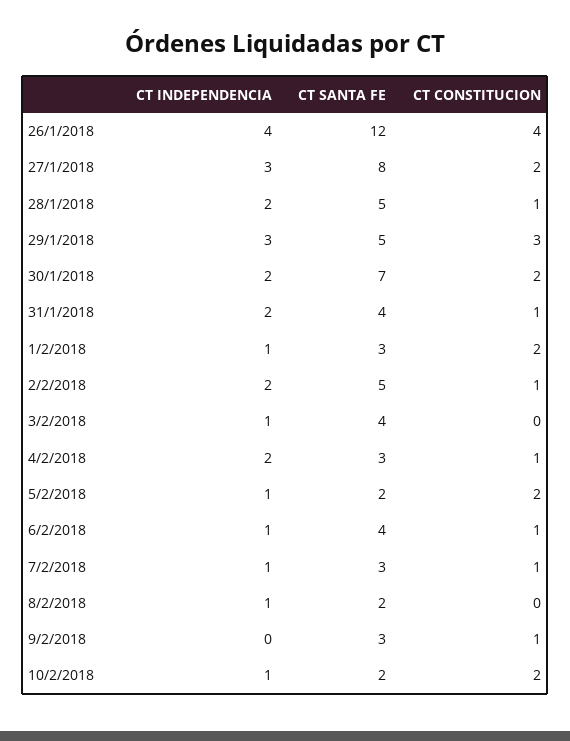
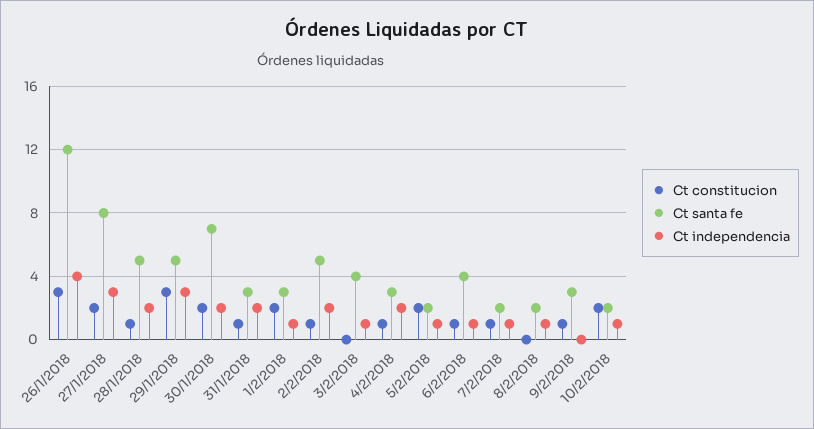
CT CONSTITUCION, 26/1/2018: 4 -> 3
CT SANTA FE, 31/1/2018: 4 -> 3
CT SANTA FE, 7/2/2018: 3 -> 2

